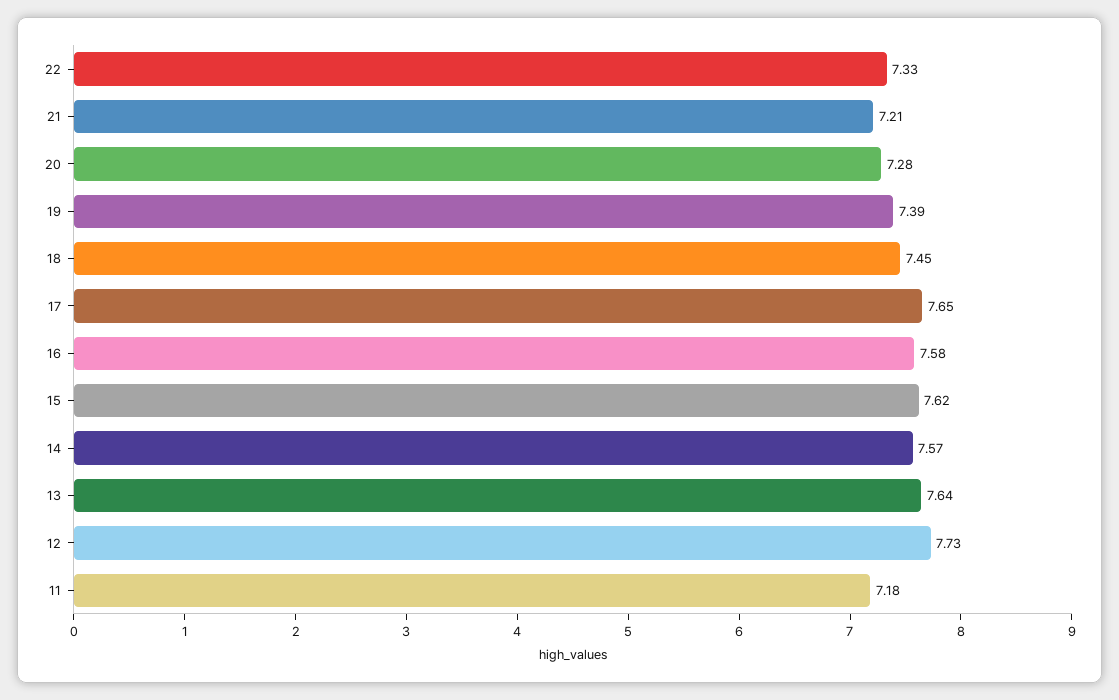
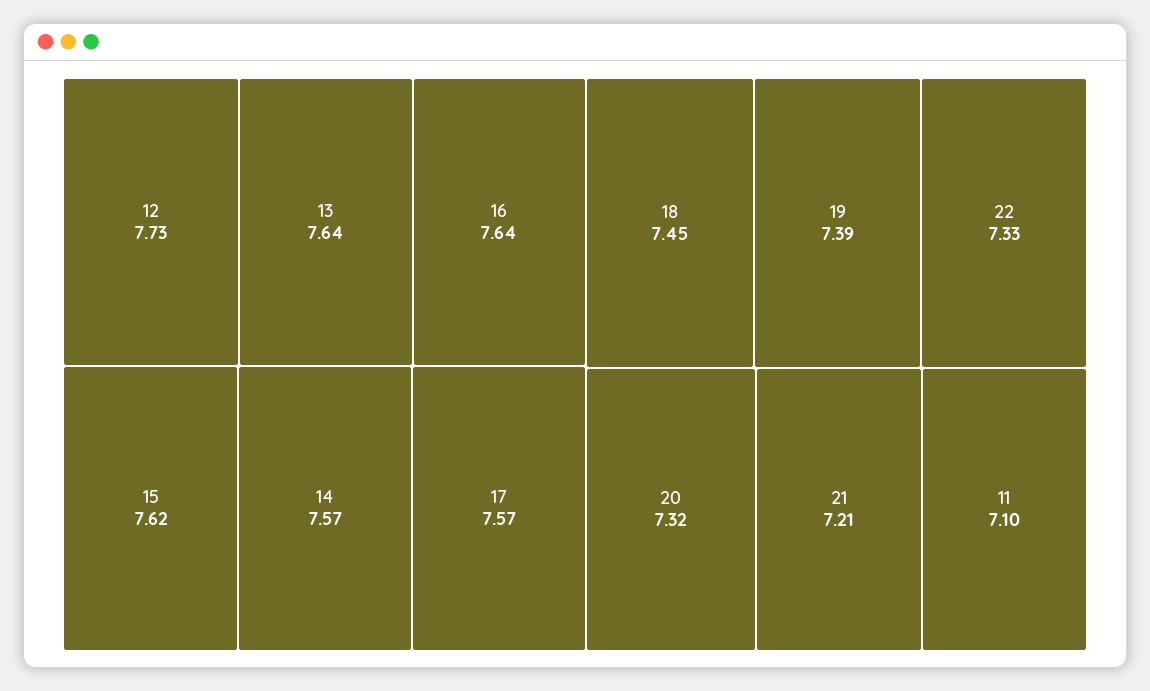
20: 7.28 -> 7.32
17: 7.65 -> 7.57
16: 7.58 -> 7.64
11: 7.18 -> 7.1

